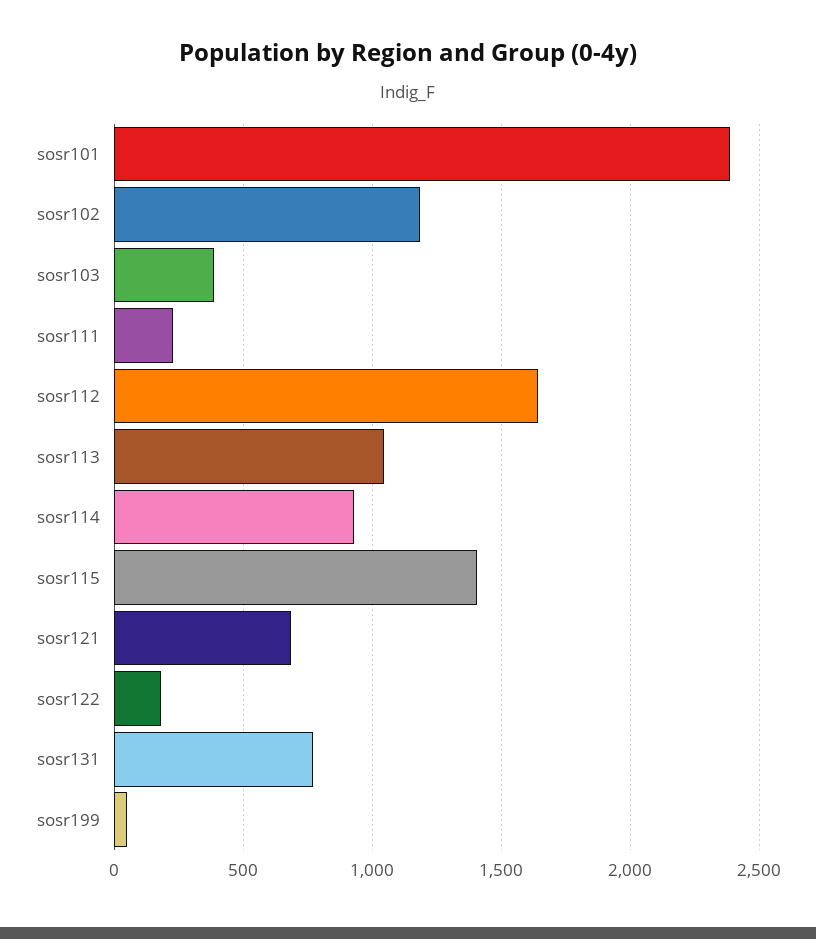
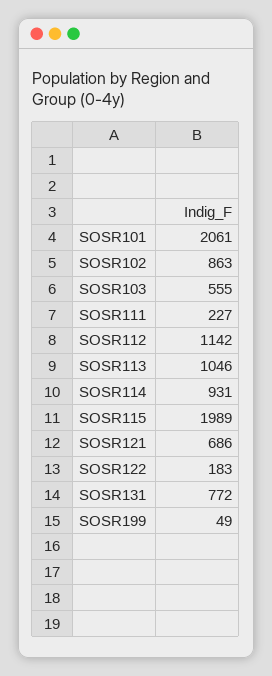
sosr101: 2400 -> 2061
sosr102: 1200 -> 863
sosr103: 400 -> 555
sosr112: 1650 -> 1142
sosr115: 1400 -> 1989

